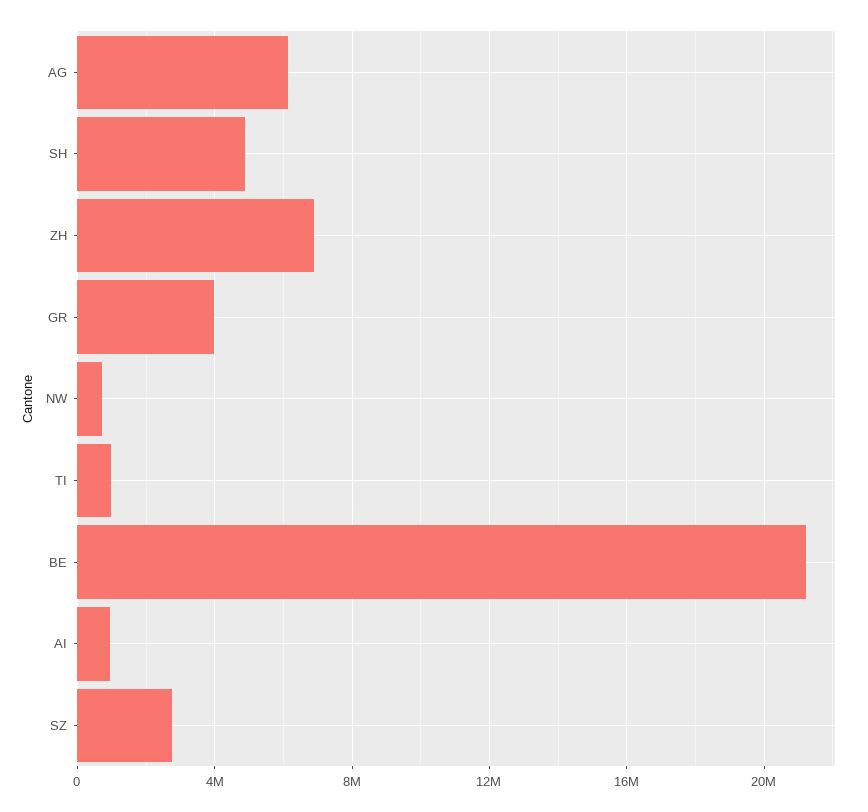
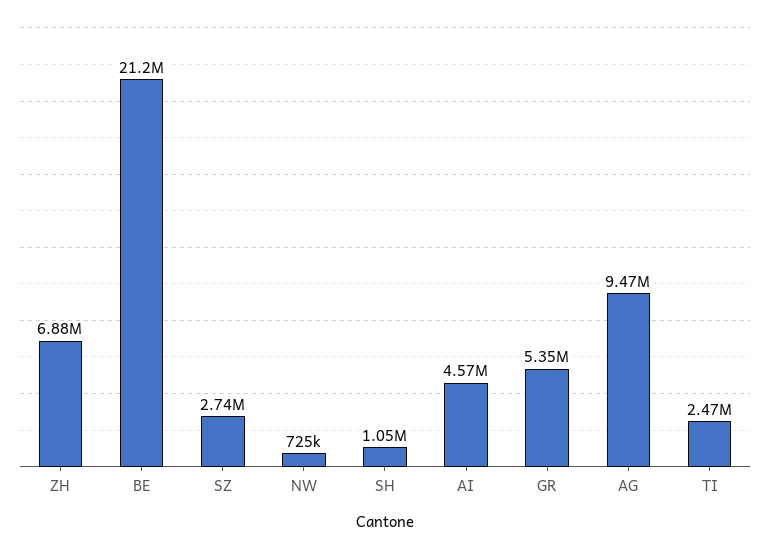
AG: 6000000 -> 9470000
SH: 5000000 -> 1050000
GR: 4000000 -> 5350000
TI: 1000000 -> 2470000
AI: 1000000 -> 4570000

